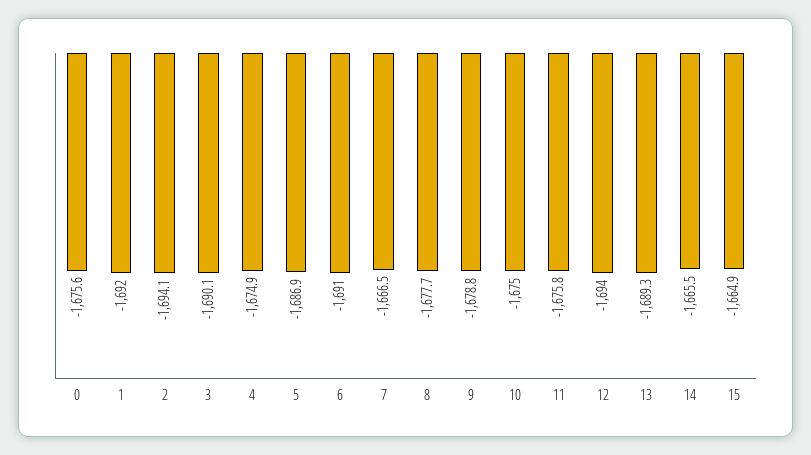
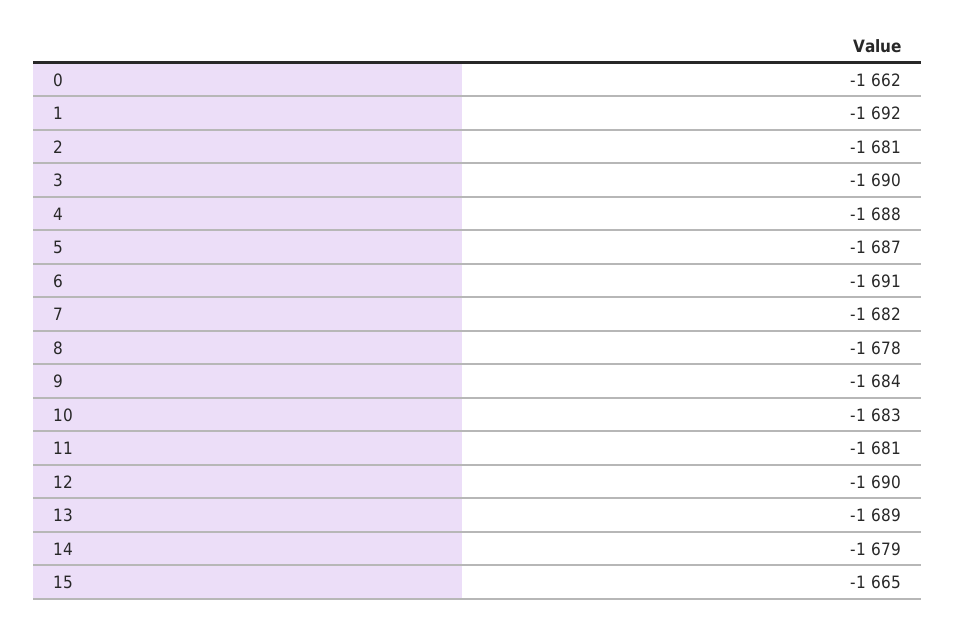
0: -1675.6 -> -1662
2: -1694.1 -> -1681
4: -1674.9 -> -1688
7: -1666.5 -> -1682
9: -1678.8 -> -1684
10: -1675 -> -1683
11: -1675.8 -> -1681
12: -1694 -> -1690
14: -1665.5 -> -1679

